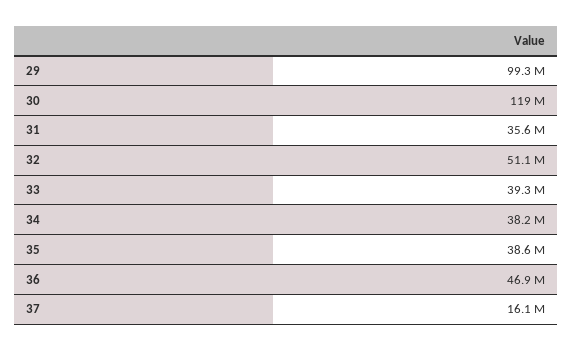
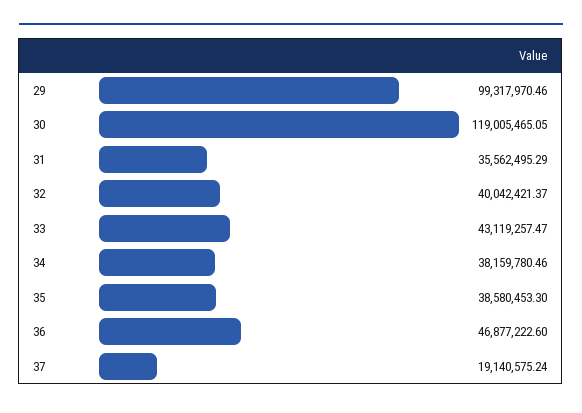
32: 51100000 -> 40042421.37
33: 39300000 -> 43119257.47
37: 16100000 -> 19140575.24

